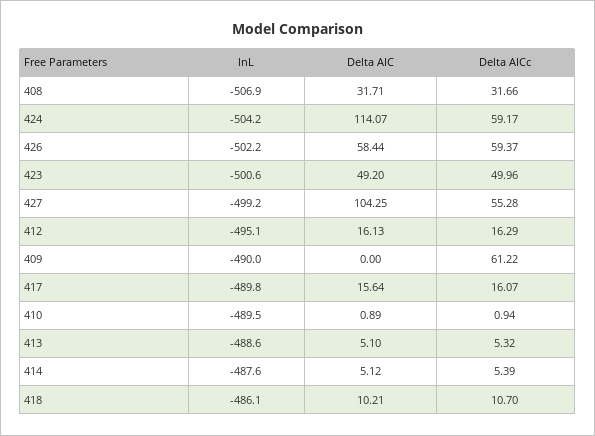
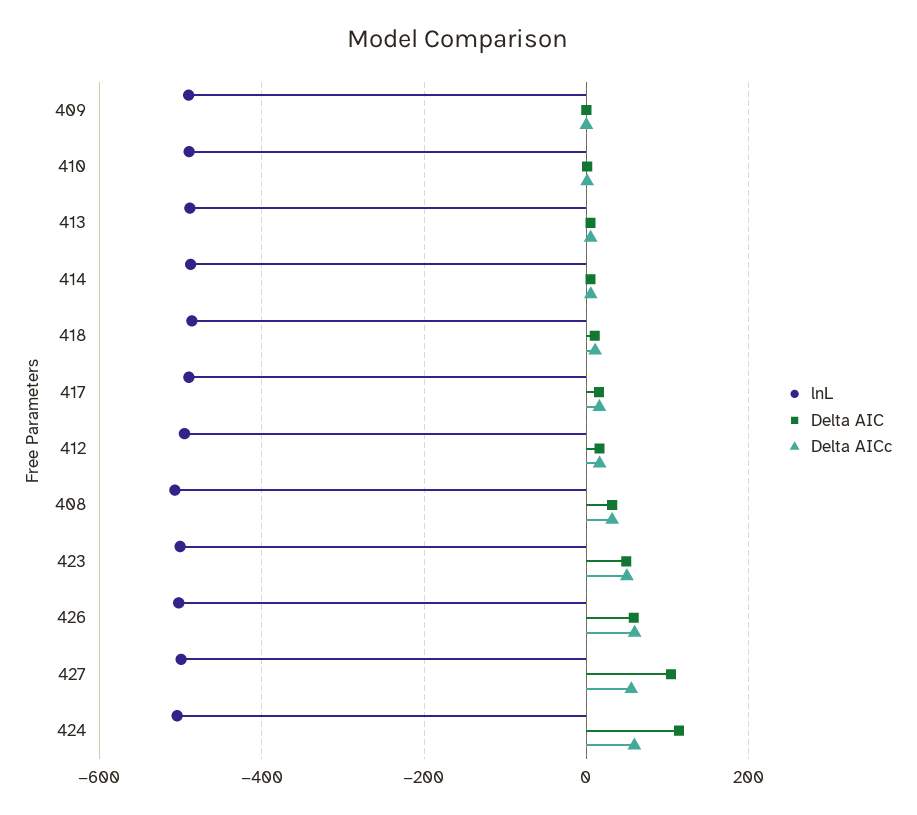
Delta AICc, 409: 61.22 -> 0

